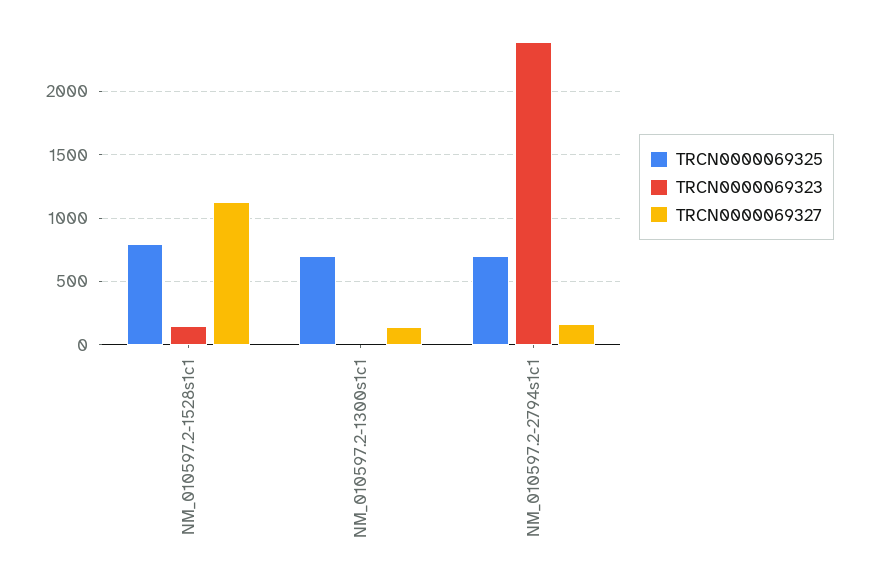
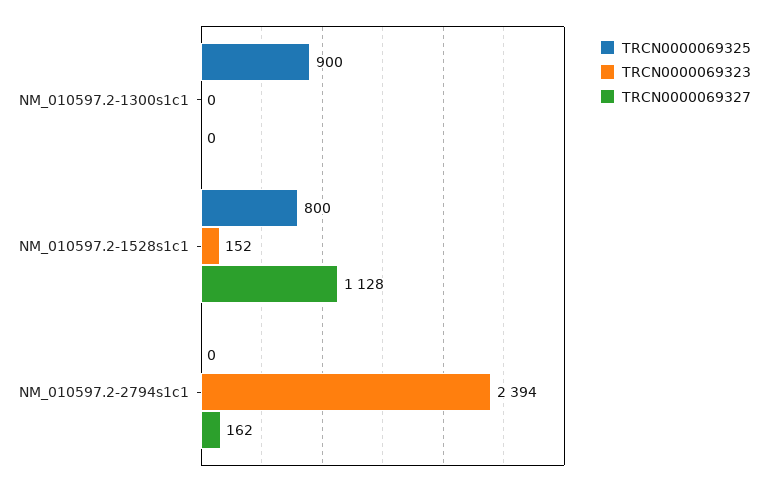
TRCN0000069325, NM_010597.2-1300s1c1: 700 -> 900
TRCN0000069327, NM_010597.2-1300s1c1: 150 -> 0
TRCN0000069325, NM_010597.2-2794s1c1: 700 -> 0

